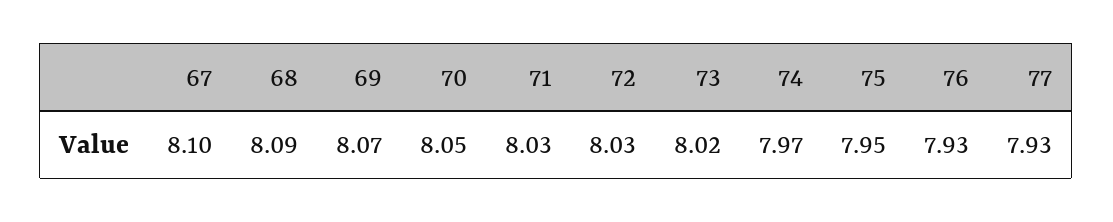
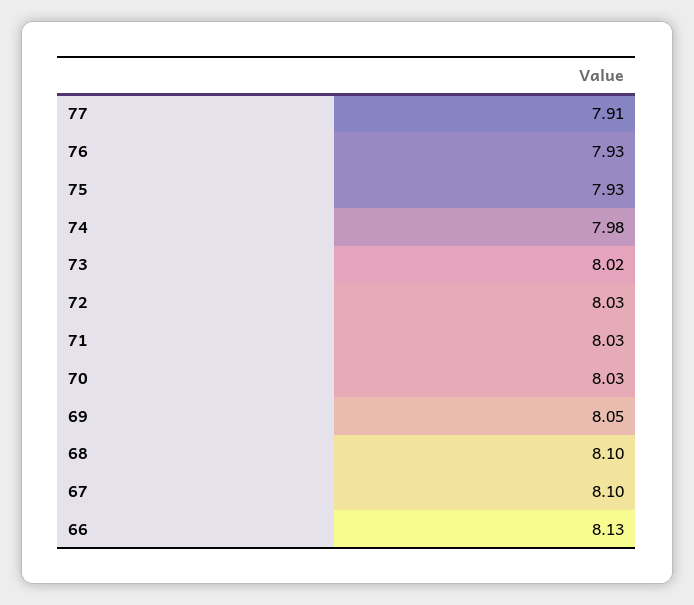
68: 8.09 -> 8.1
69: 8.07 -> 8.05
70: 8.05 -> 8.03
74: 7.97 -> 7.98
75: 7.95 -> 7.93
77: 7.93 -> 7.91
66: none -> 8.13

